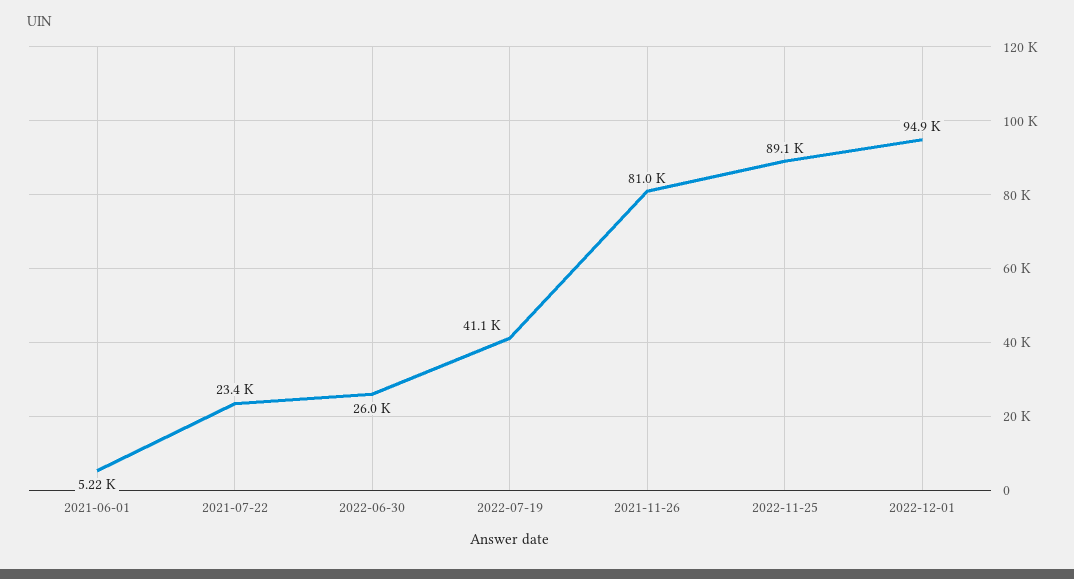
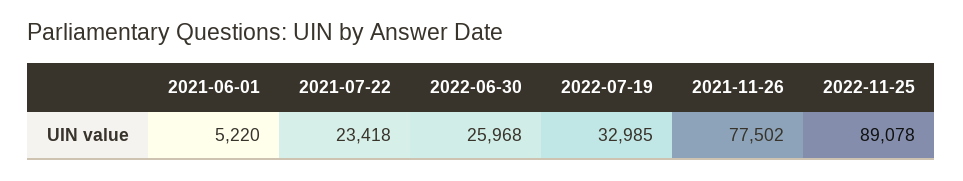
2022-07-19: 41100 -> 32985
2021-11-26: 81000 -> 77502
2022-12-01: 94900 -> none

